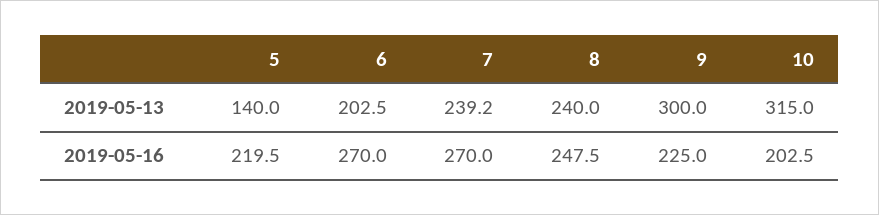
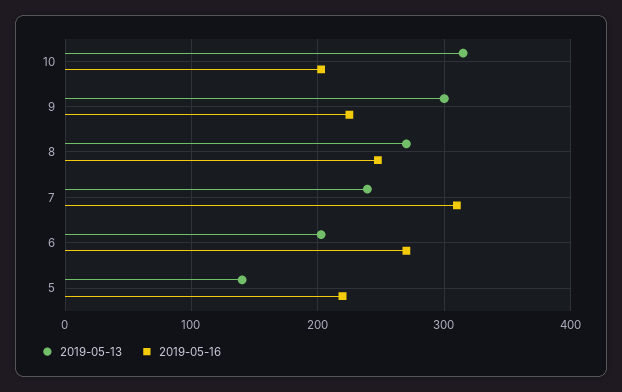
2019-05-13, 8: 240 -> 270
2019-05-16, 7: 270 -> 310

